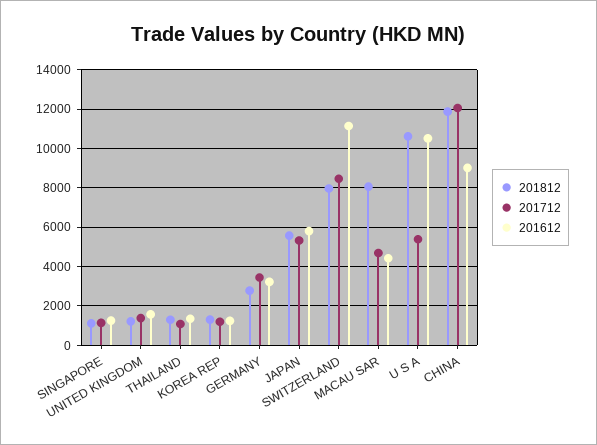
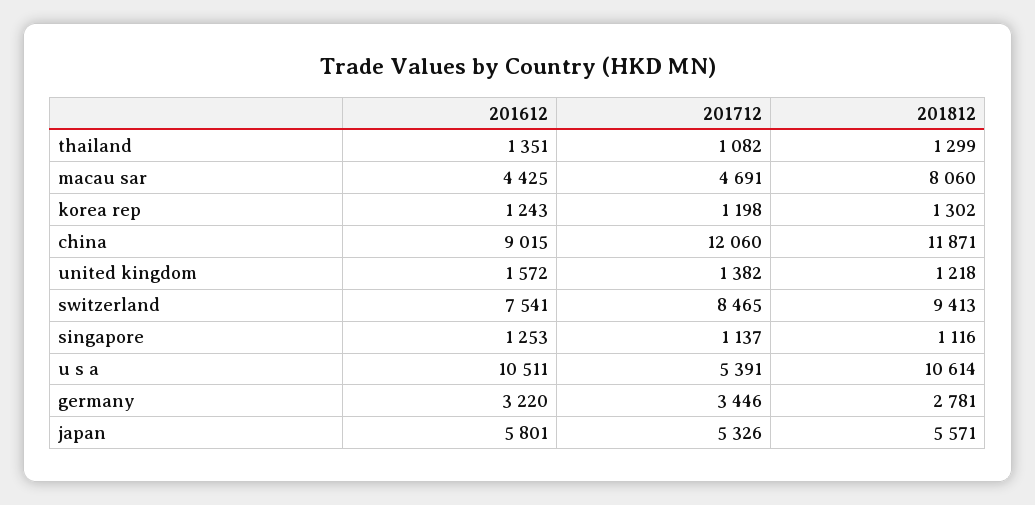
201812, SWITZERLAND: 8000 -> 9413
201612, SWITZERLAND: 11000 -> 7541

